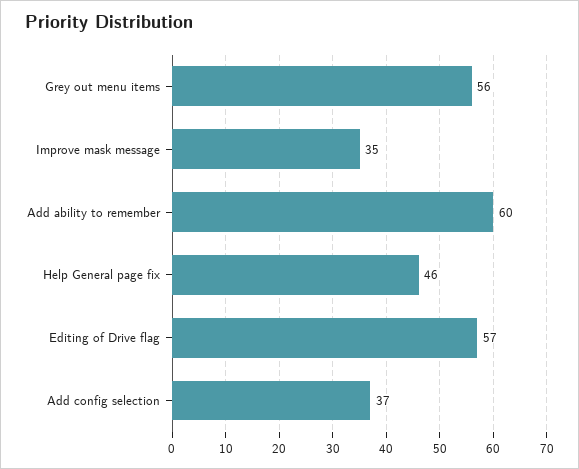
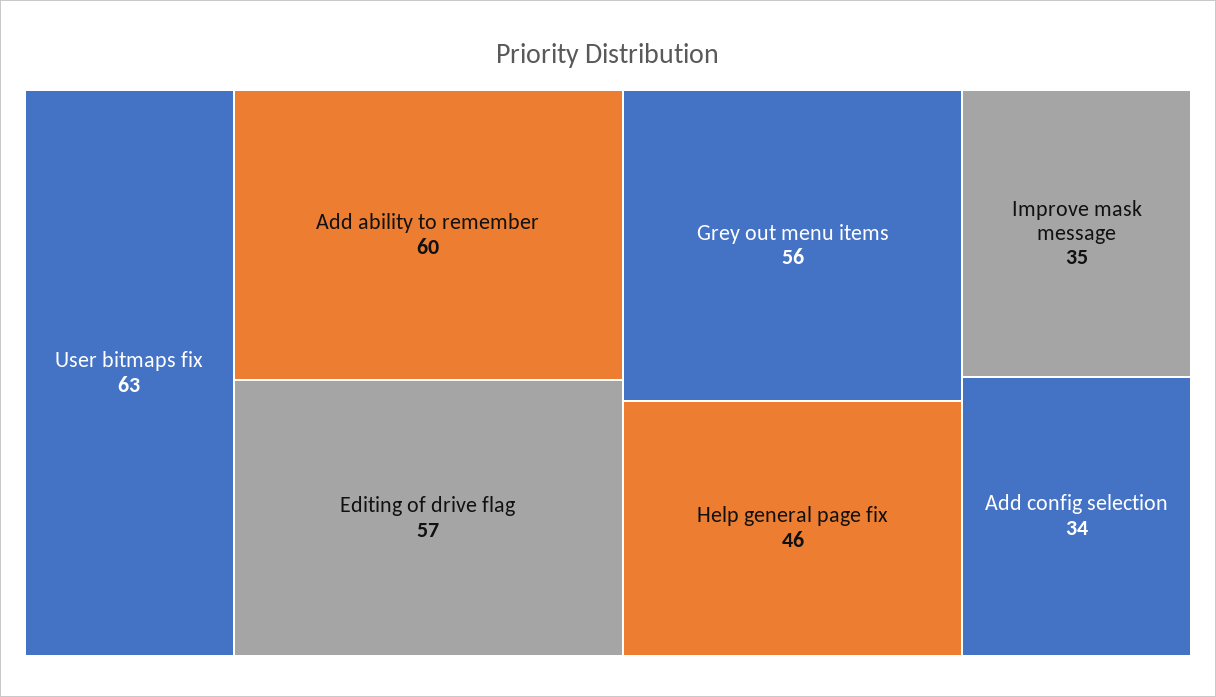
Add config selection: 37 -> 34
User bitmaps fix: none -> 63

